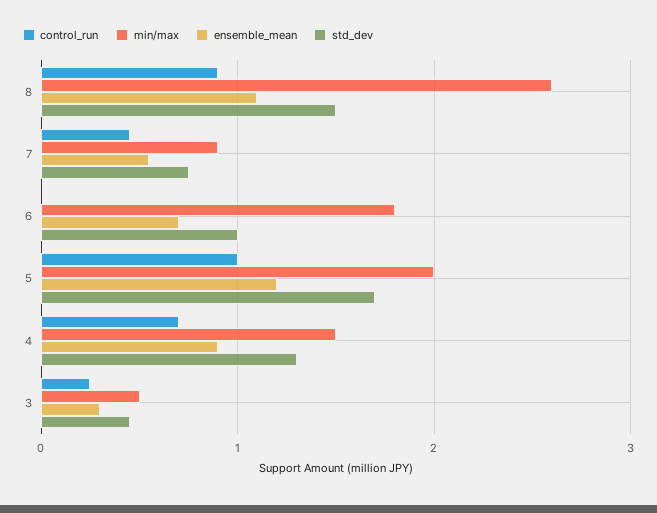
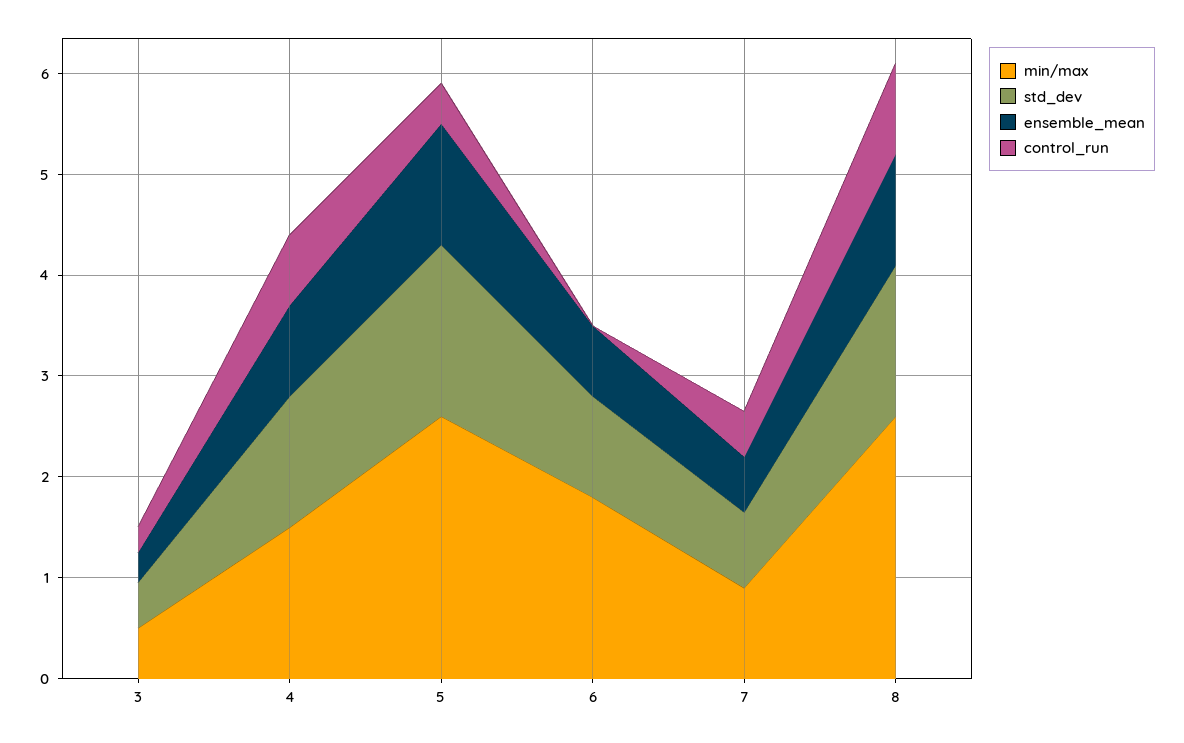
control_run, 5: 1 -> 0.4
min/max, 5: 2 -> 2.6

